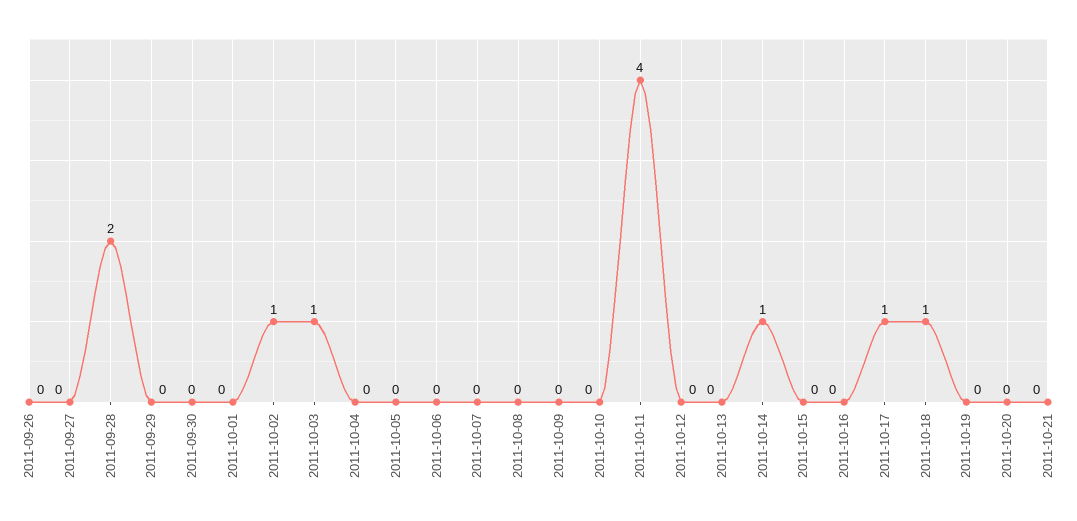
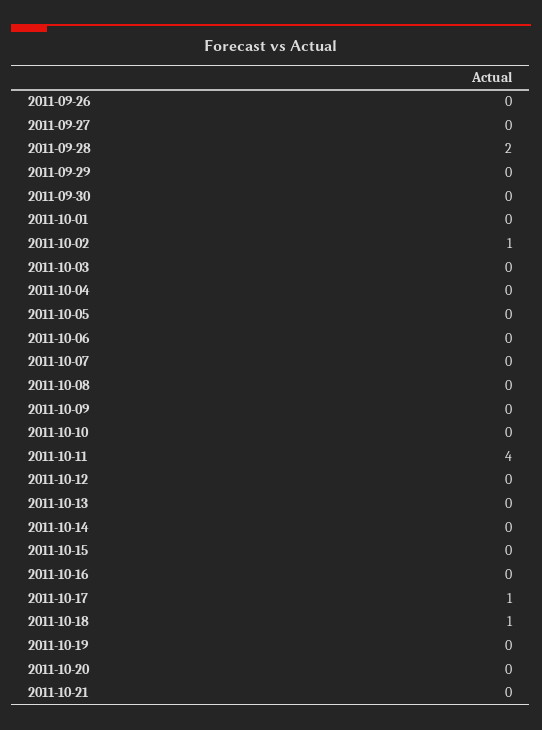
2011-10-03: 1 -> 0
2011-10-14: 1 -> 0

